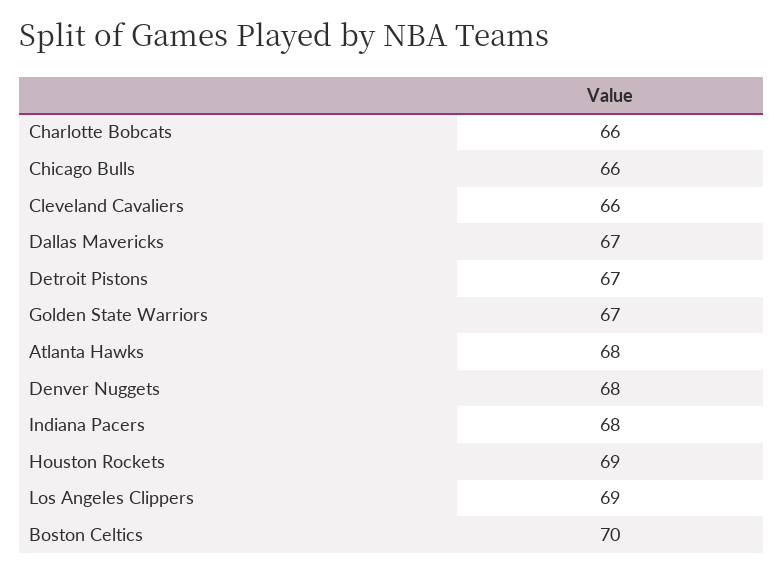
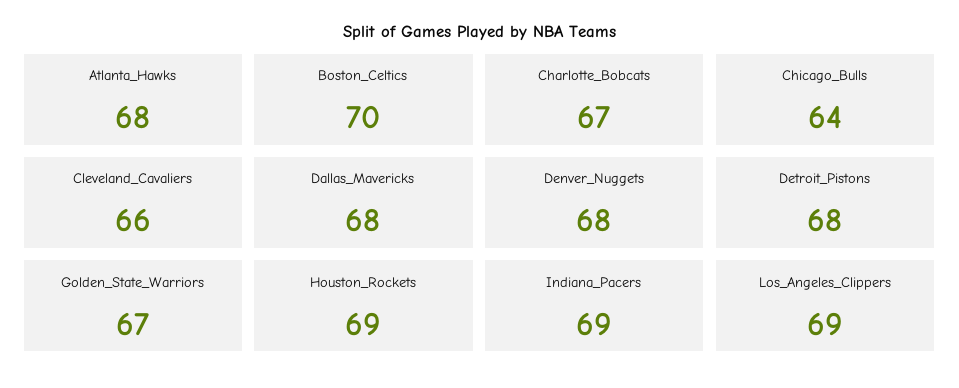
Charlotte Bobcats: 66 -> 67
Chicago Bulls: 66 -> 64
Dallas Mavericks: 67 -> 68
Detroit Pistons: 67 -> 68
Indiana Pacers: 68 -> 69

